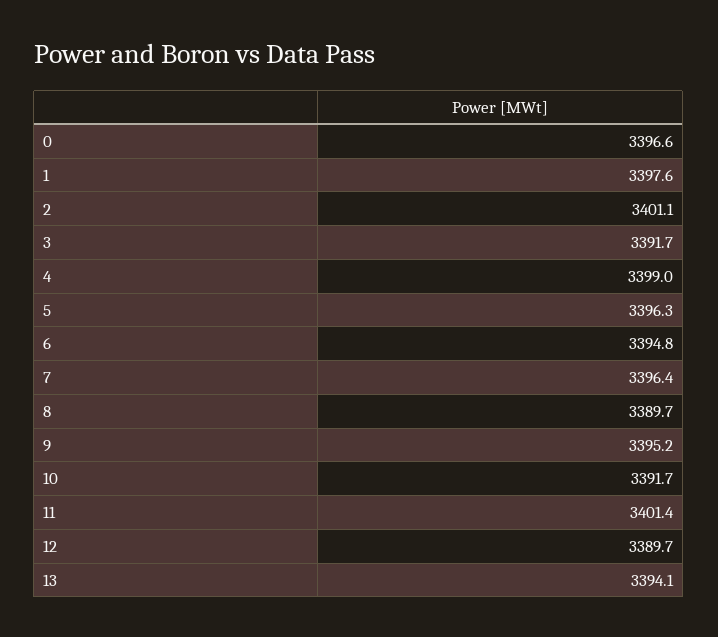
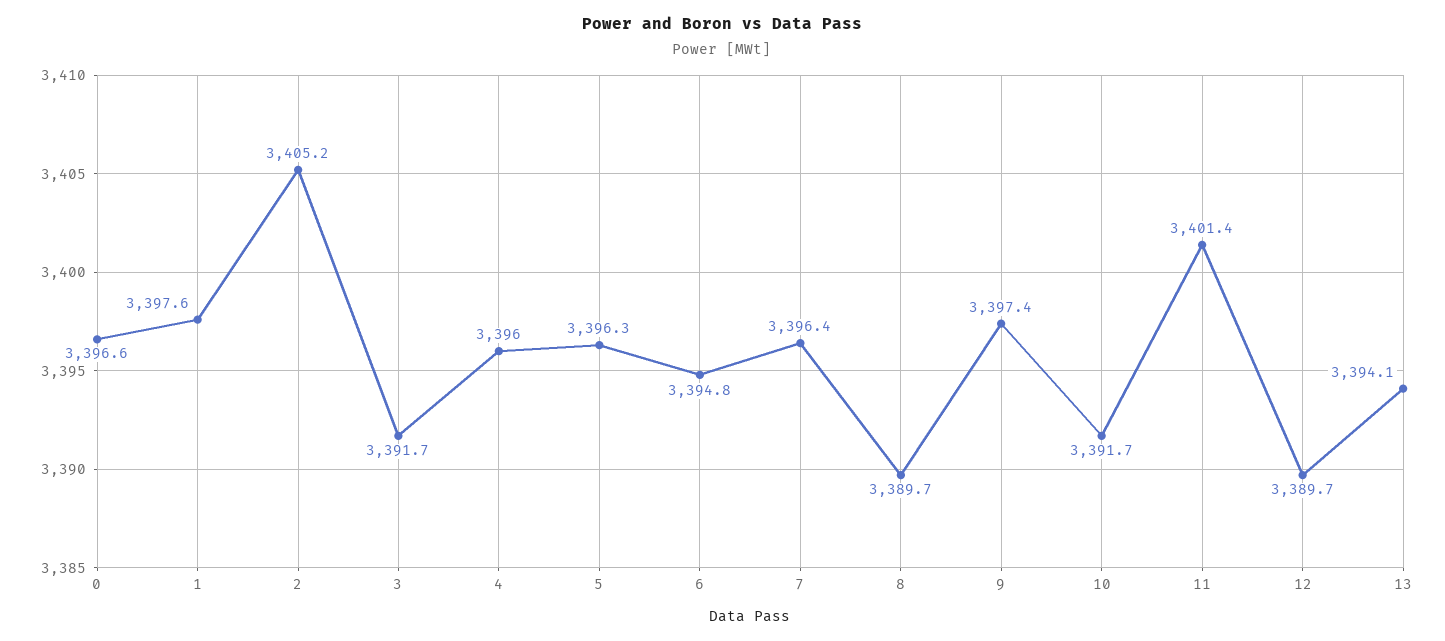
2: 3401.1 -> 3405.2
4: 3399 -> 3396
9: 3395.2 -> 3397.4

